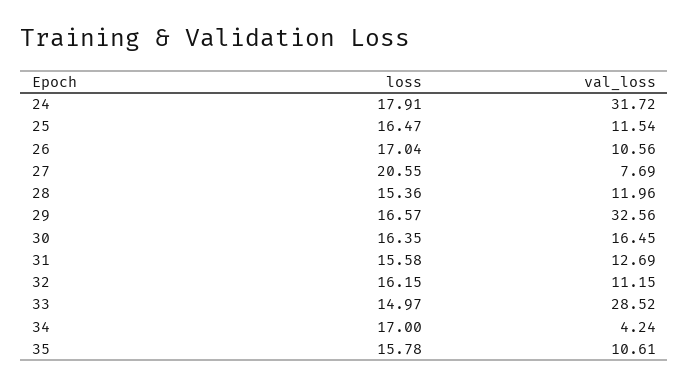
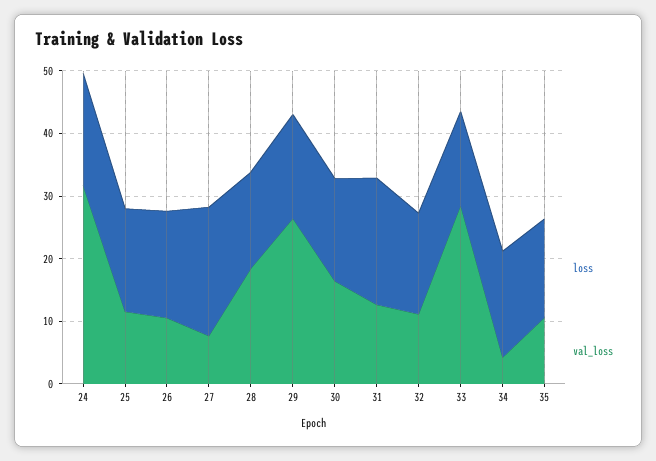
val_loss, 28: 11.96 -> 18
val_loss, 29: 32.56 -> 26
loss, 31: 15.58 -> 20

